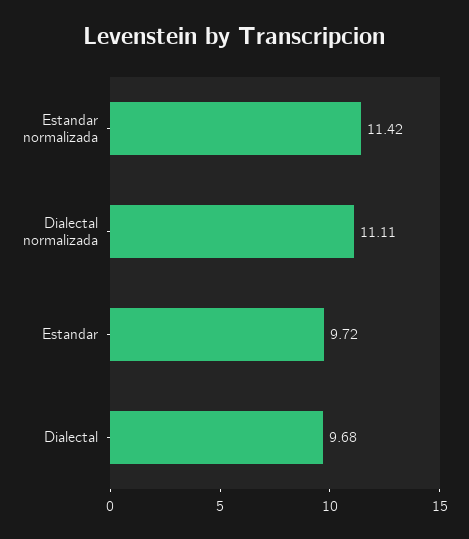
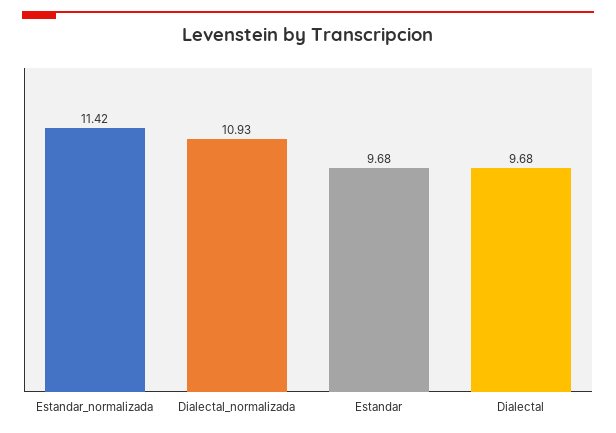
Dialectal normalizada: 11.11 -> 10.93
Estandar: 9.72 -> 9.68

